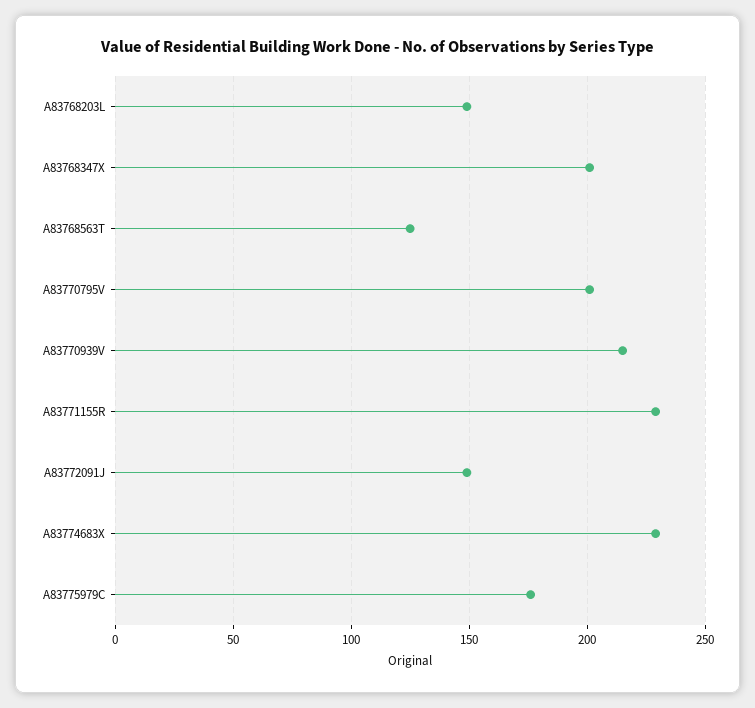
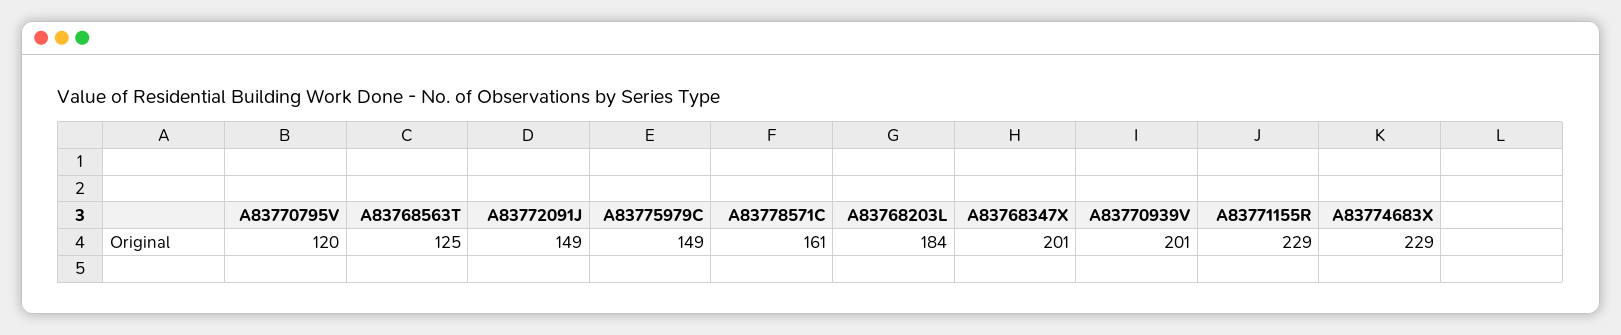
A83768203L: 150 -> 184
A83770795V: 200 -> 120
A83770939V: 215 -> 201
A83775979C: 175 -> 149
A83778571C: none -> 161

